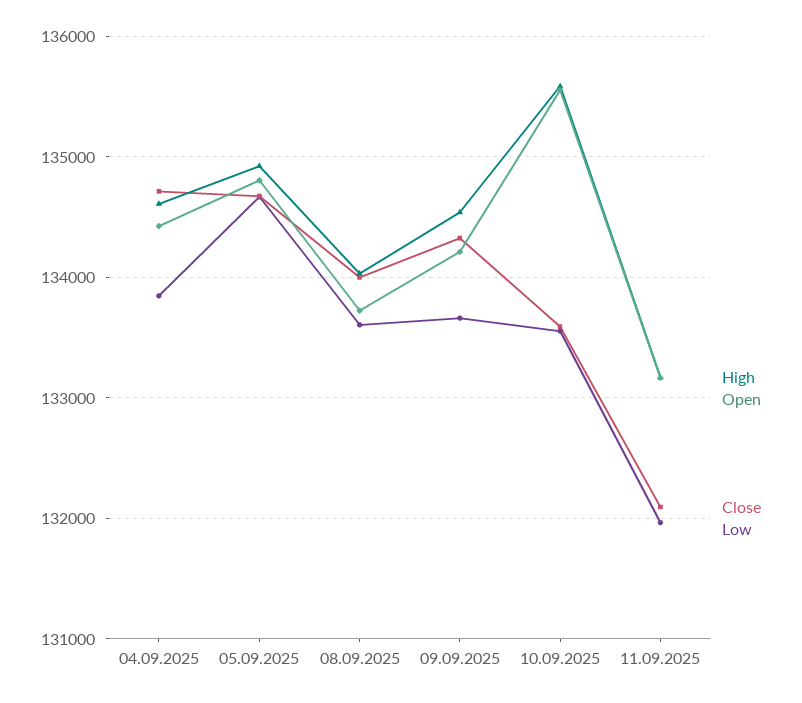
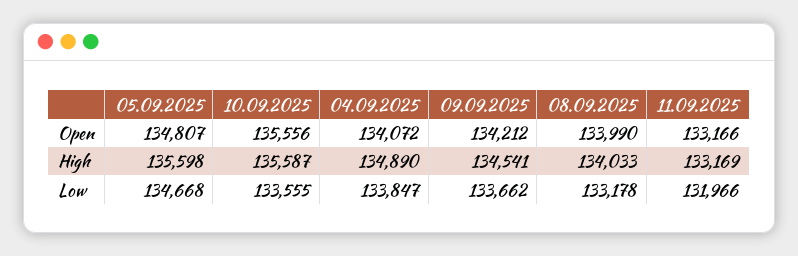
High, 04.09.2025: 134600 -> 134890
Open, 04.09.2025: 134400 -> 134072
Close, 04.09.2025: 134700 -> none
High, 05.09.2025: 134900 -> 135598
Close, 05.09.2025: 134700 -> none
Open, 08.09.2025: 133700 -> 133990
Close, 08.09.2025: 134000 -> none
Low, 08.09.2025: 133600 -> 133178
Close, 09.09.2025: 134300 -> none
Close, 10.09.2025: 133600 -> none
Close, 11.09.2025: 132100 -> none

